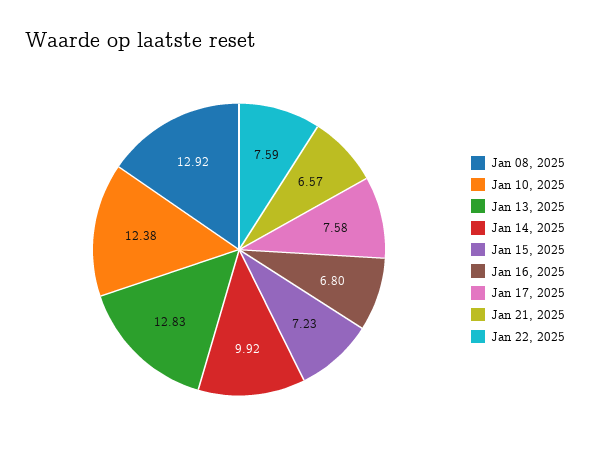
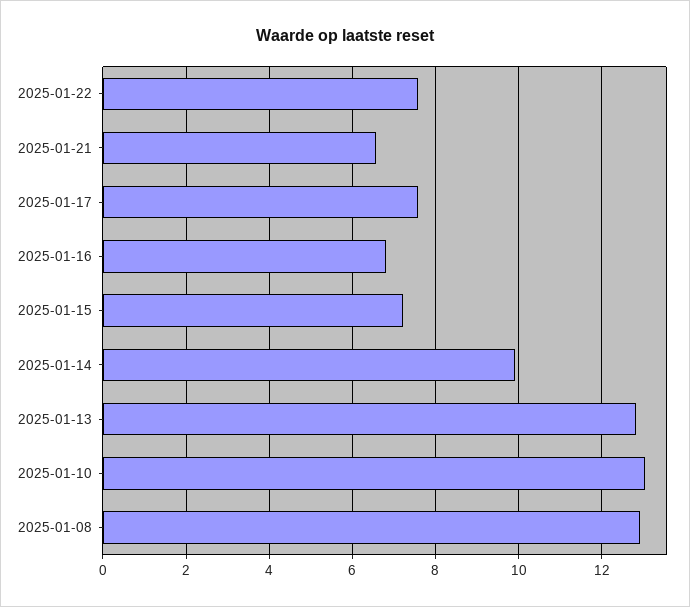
Jan 10, 2025: 12.38 -> 13

